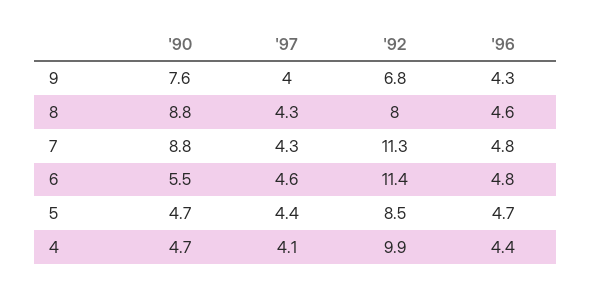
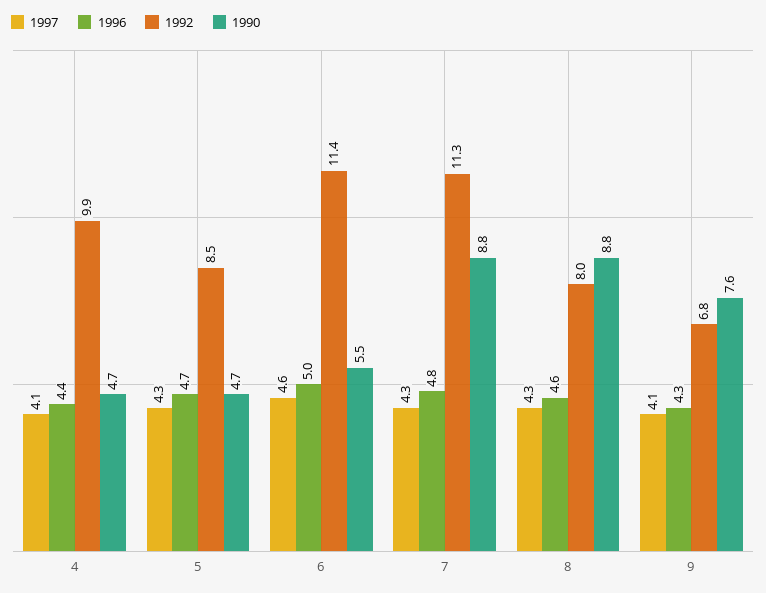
'97, 9: 4 -> 4.1
'96, 6: 4.8 -> 5
'97, 5: 4.4 -> 4.3

